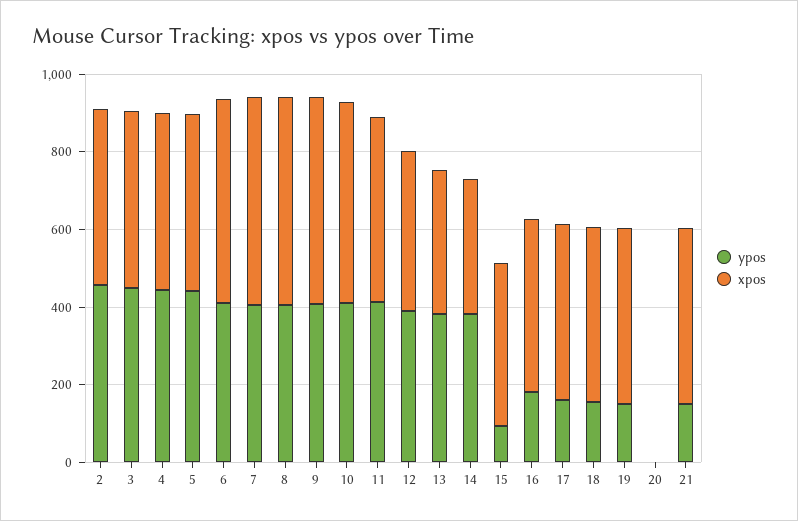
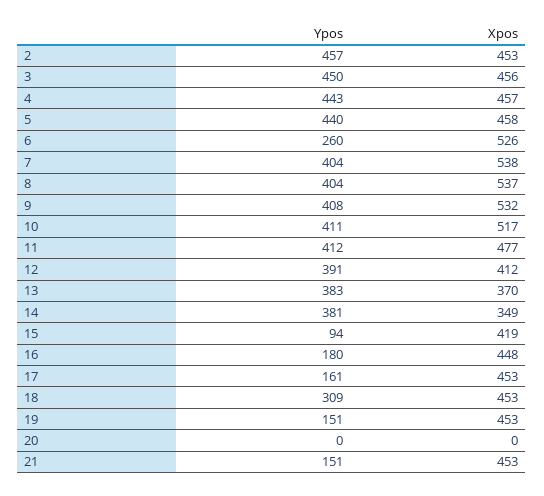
ypos, 6: 400 -> 260
ypos, 18: 150 -> 309

